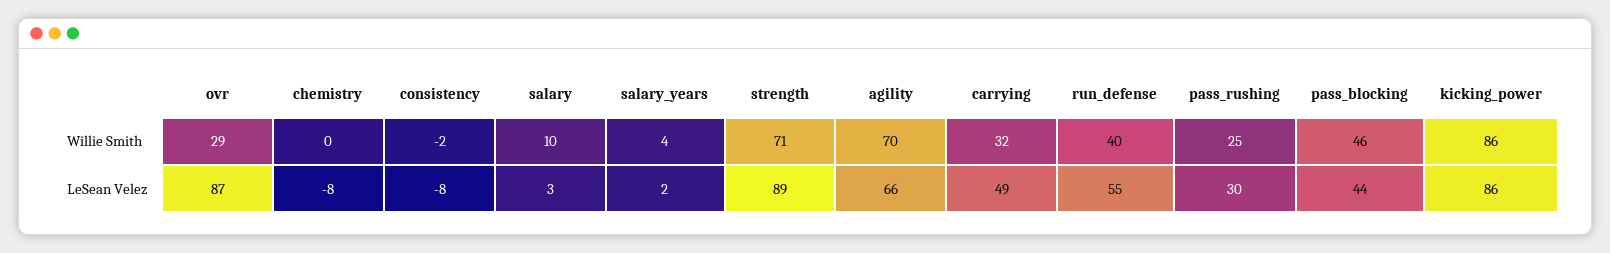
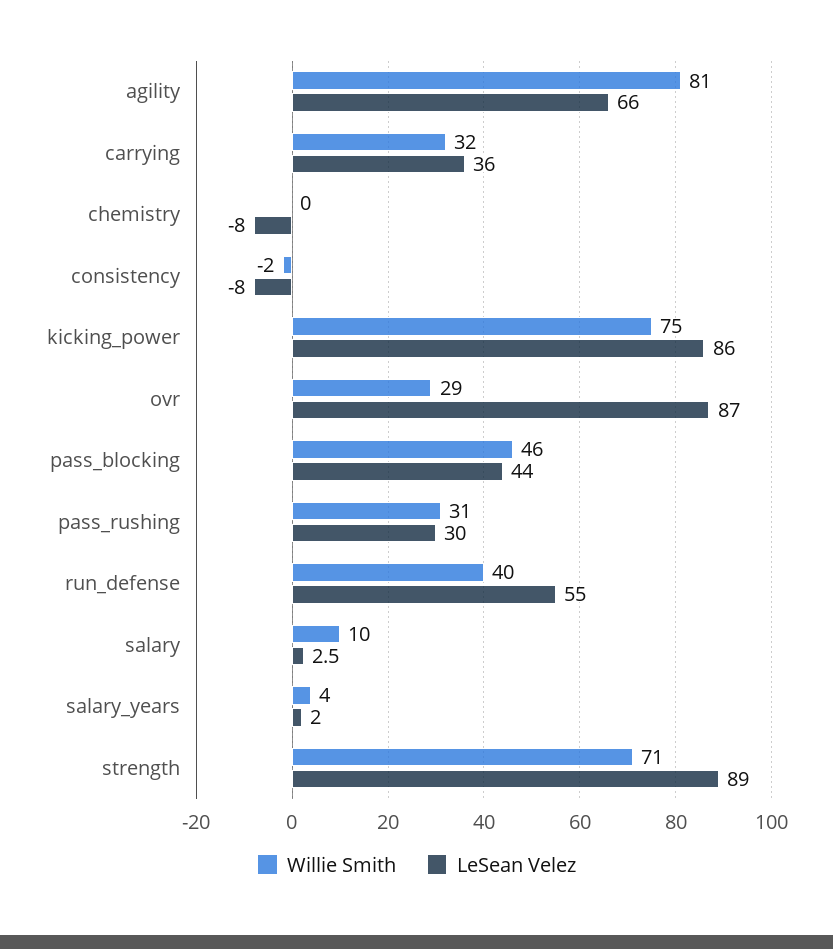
Willie Smith, agility: 70 -> 81
Willie Smith, pass_rushing: 25 -> 31
Willie Smith, kicking_power: 86 -> 75
LeSean Velez, carrying: 49 -> 36

